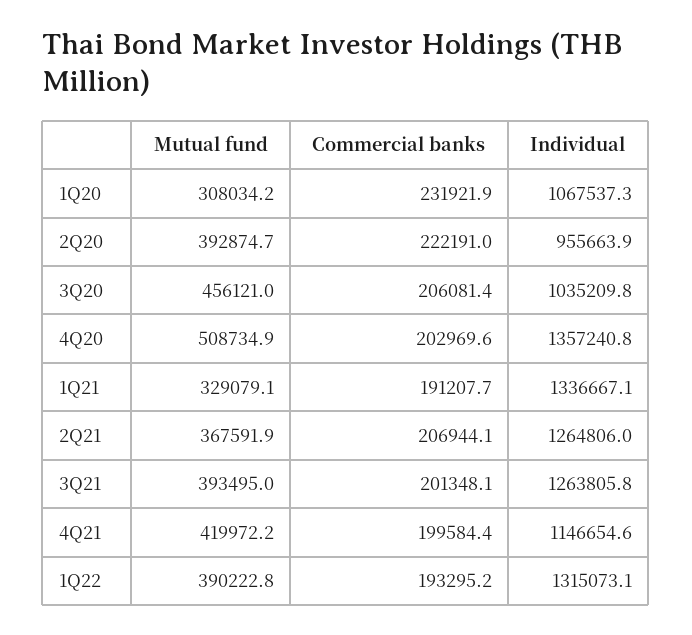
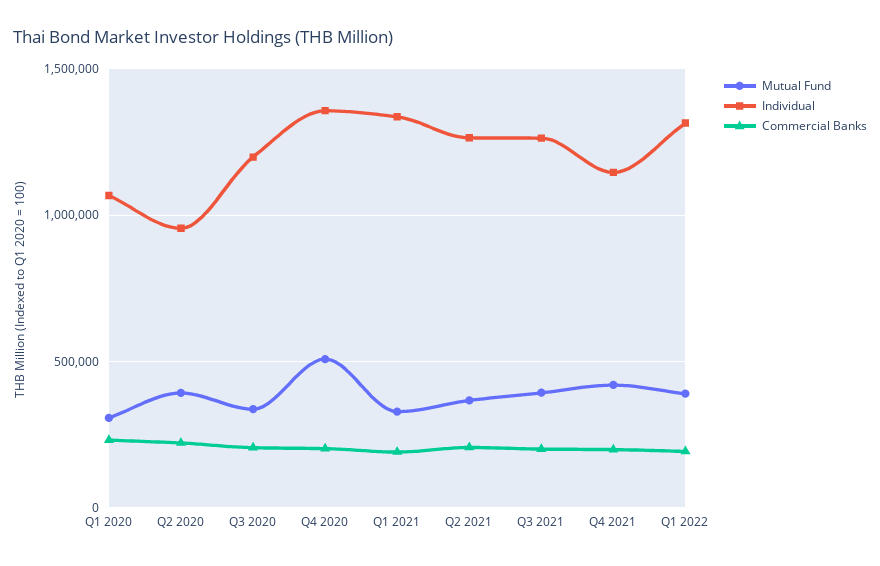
Mutual fund, 3Q20: 456121 -> 350000
Individual, 3Q20: 1035209.8 -> 1200000

